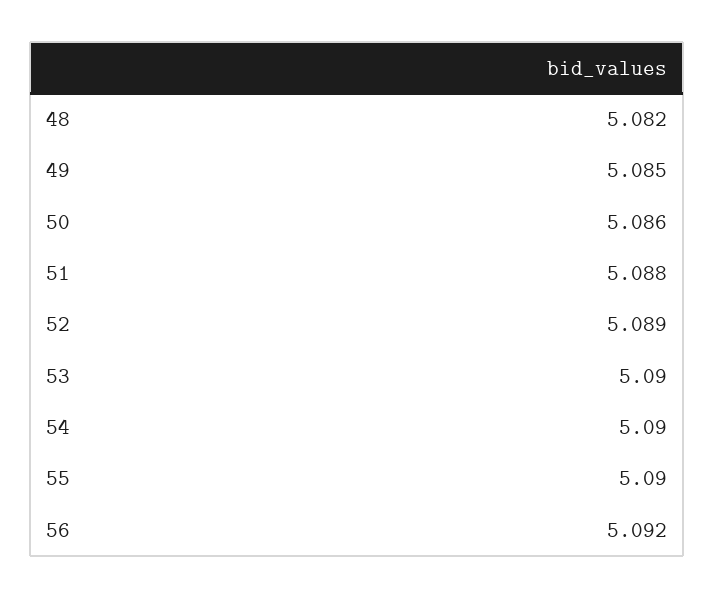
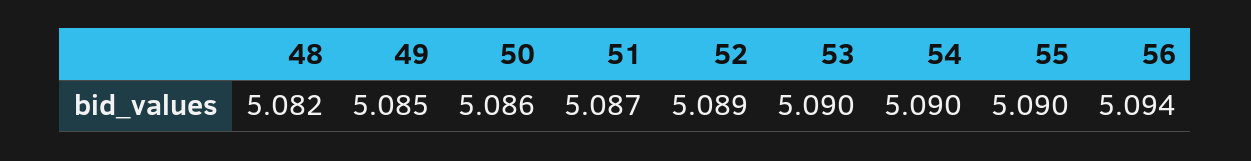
51: 5.088 -> 5.087
56: 5.092 -> 5.094

